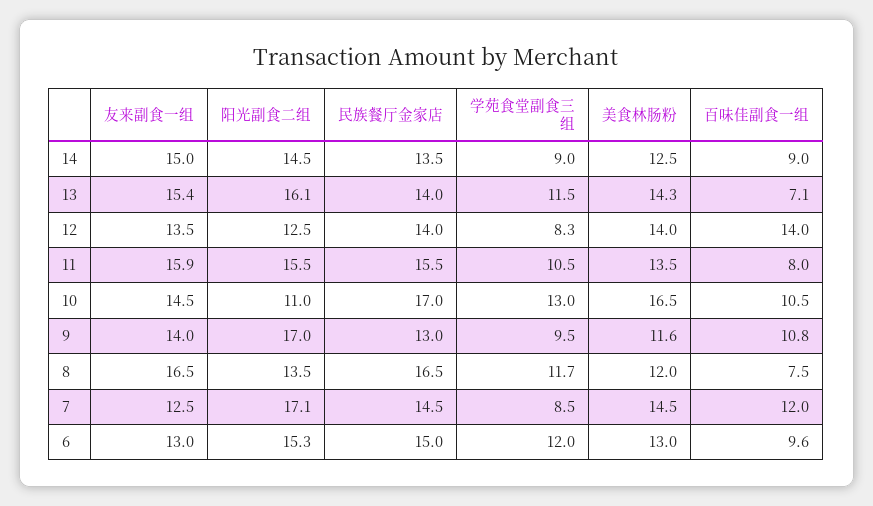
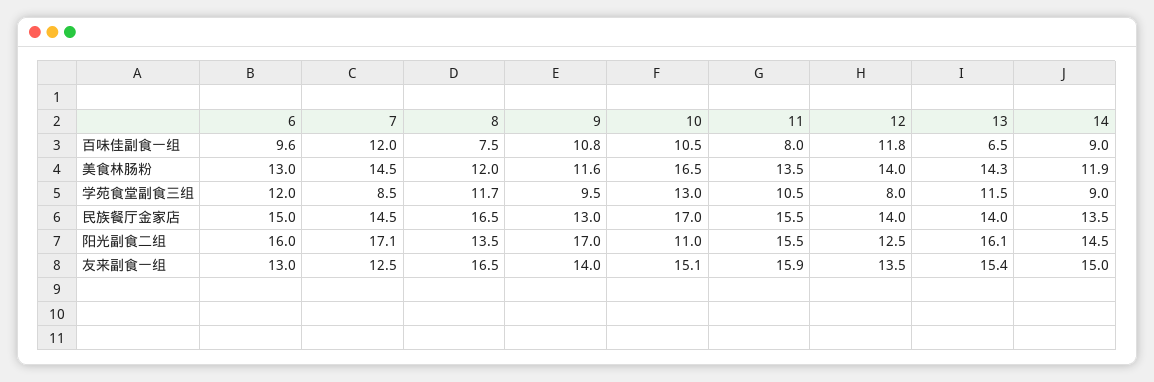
美食林肠粉, 14: 12.5 -> 11.9
百味佳副食一组, 13: 7.1 -> 6.5
学苑食堂副食三组, 12: 8.3 -> 8
百味佳副食一组, 12: 14 -> 11.8
友来副食一组, 10: 14.5 -> 15.1
阳光副食二组, 6: 15.3 -> 16

